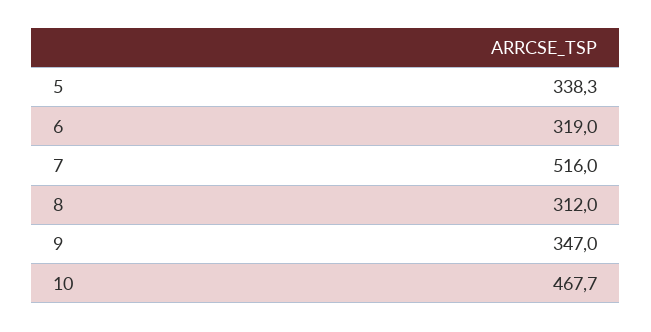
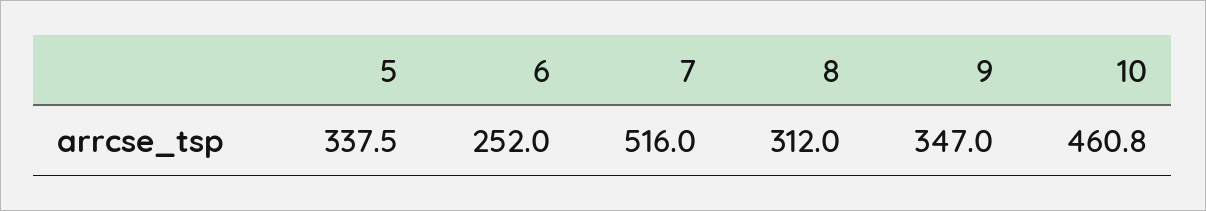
5: 338.3 -> 337.5
6: 319 -> 252
10: 467.7 -> 460.8

